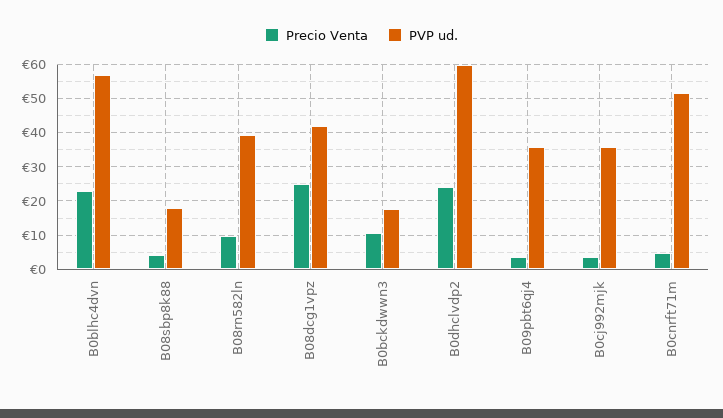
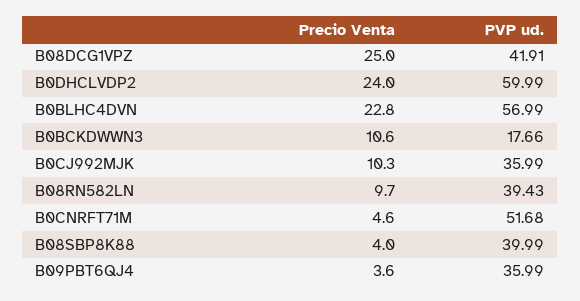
PVP ud., B08sbp8k88: 18 -> 39.99
Precio Venta, B0cj992mjk: 4 -> 10.3

